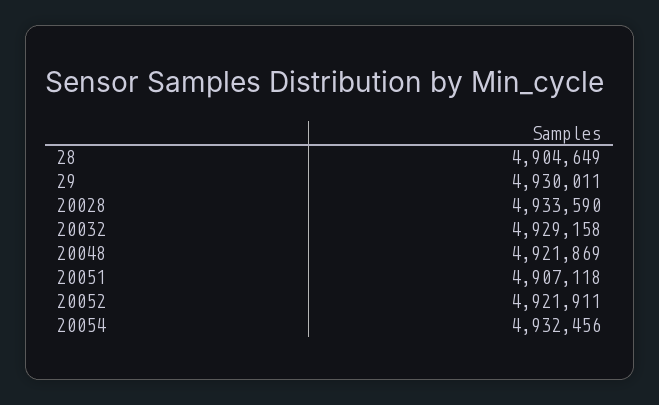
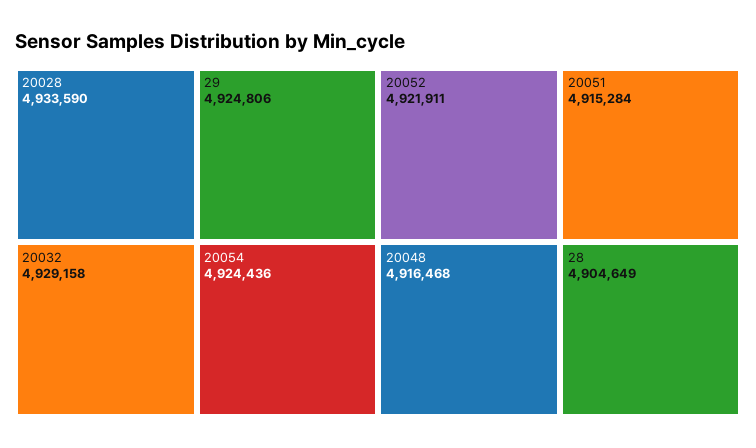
29: 4930011 -> 4924806
20048: 4921869 -> 4916468
20051: 4907118 -> 4915284
20054: 4932456 -> 4924436

